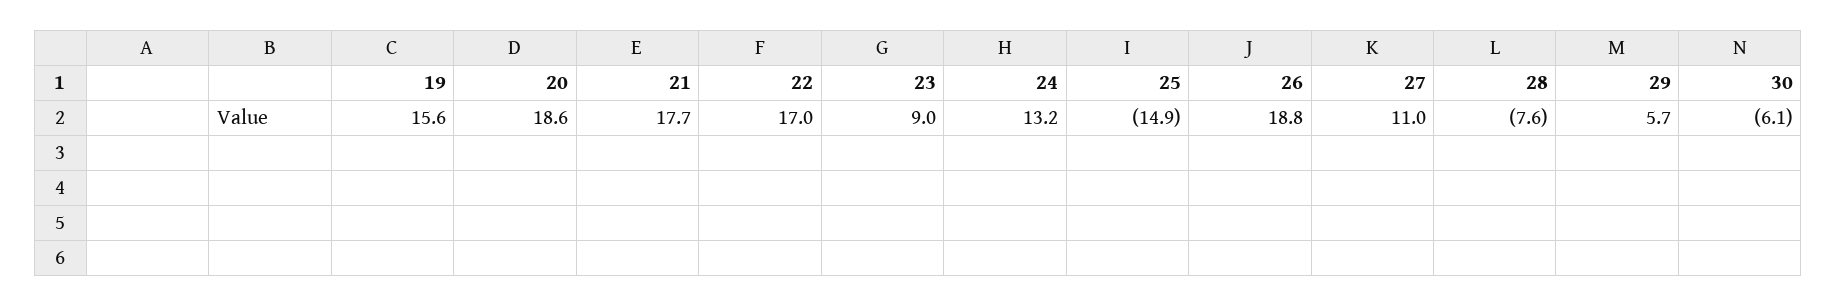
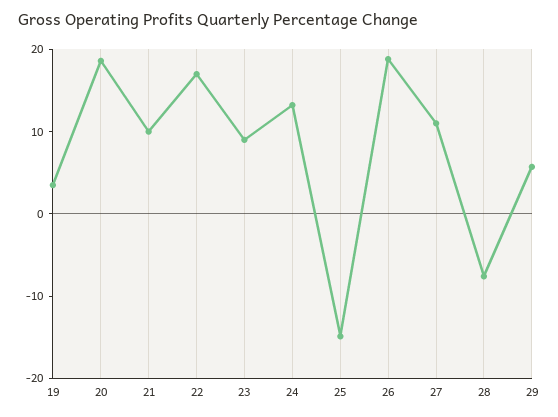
19: 15.6 -> 4
21: 17.7 -> 10
30: -6.1 -> none

